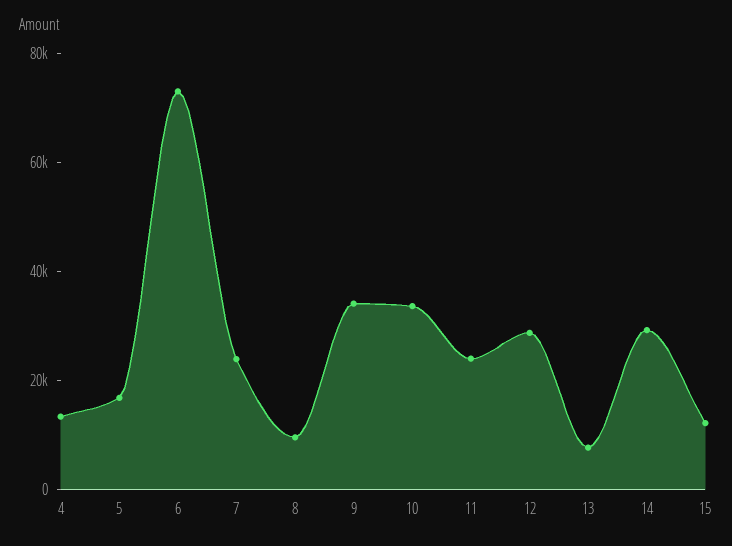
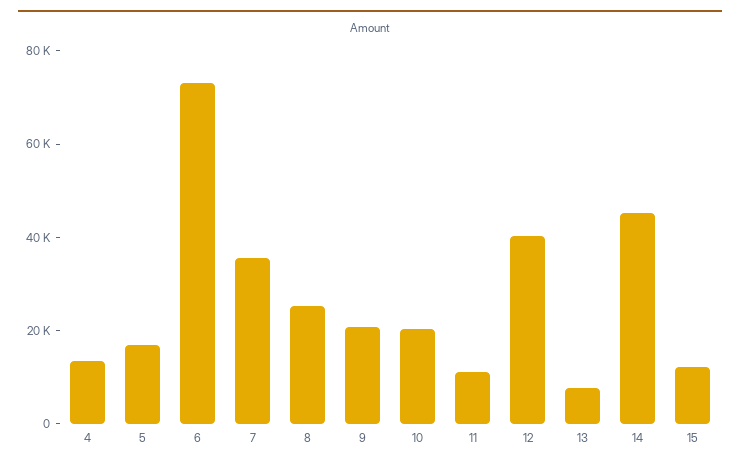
7: 25000 -> 35000
8: 10000 -> 25000
9: 35000 -> 20000
10: 35000 -> 20000
11: 25000 -> 10000
12: 30000 -> 40000
14: 30000 -> 45000

